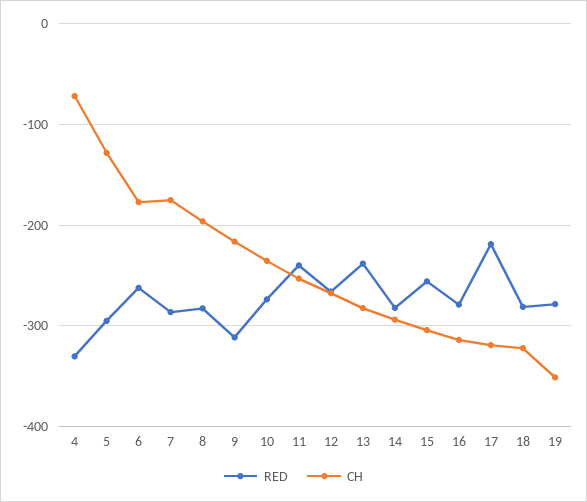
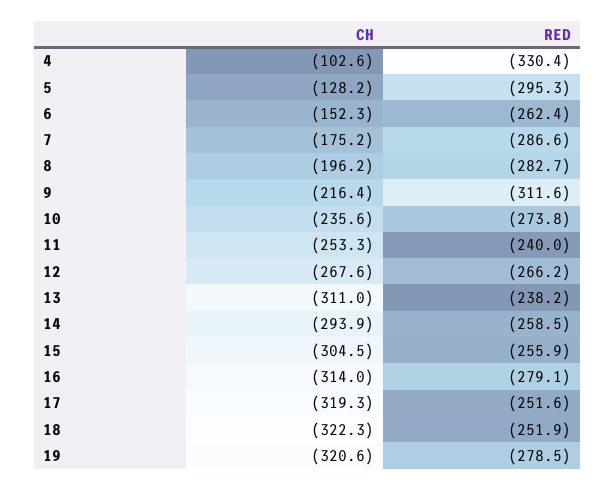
CH, 4: -70 -> -102.6
CH, 6: -180 -> -152.3
CH, 13: -280 -> -311
RED, 14: -280 -> -258.5
RED, 17: -220 -> -251.6
RED, 18: -280 -> -251.9
CH, 19: -350 -> -320.6

